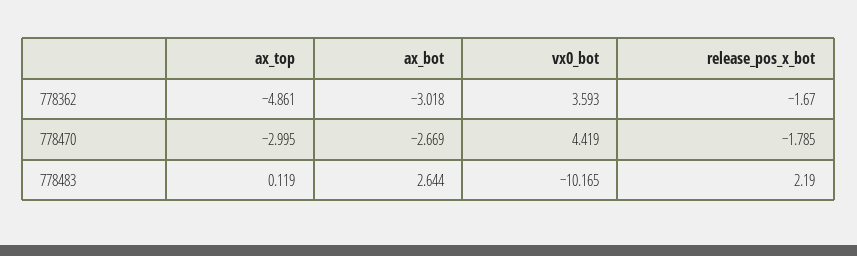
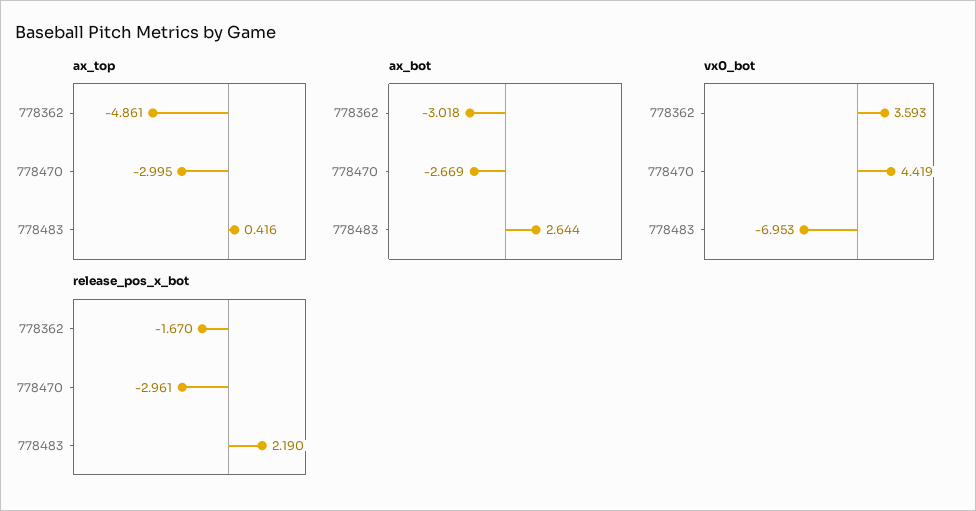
release_pos_x_bot, 778470: -1.785 -> -2.961
ax_top, 778483: 0.119 -> 0.416
vx0_bot, 778483: -10.165 -> -6.953

